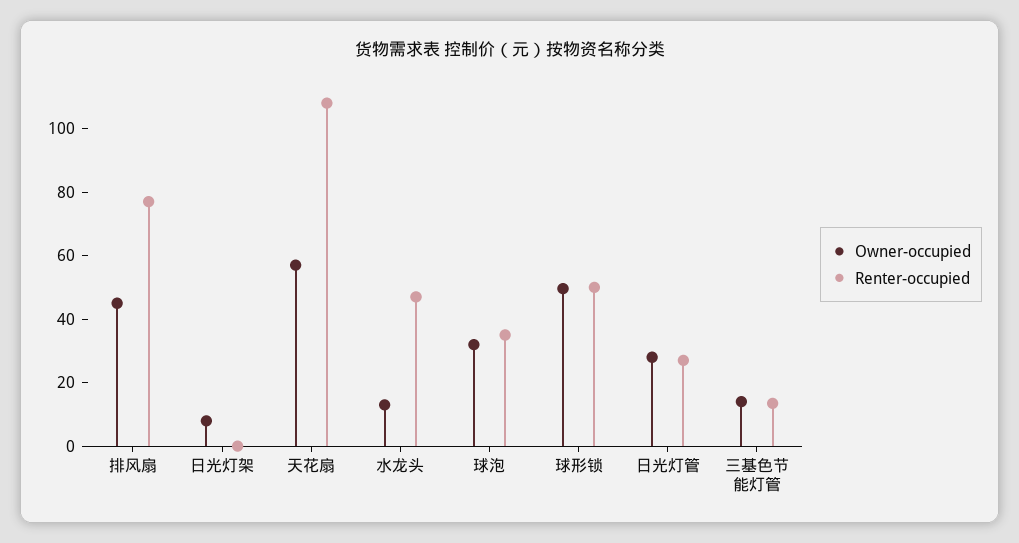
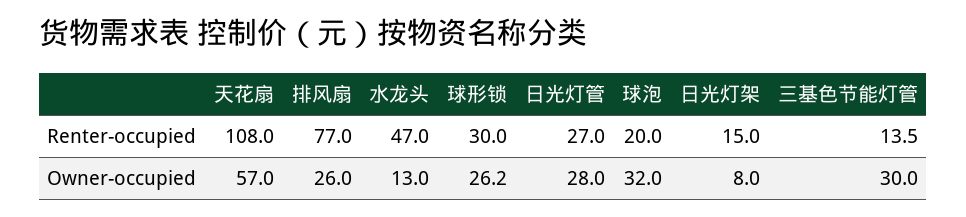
Owner-occupied, 排风扇: 45 -> 26
Renter-occupied, 日光灯架: 0 -> 15
Renter-occupied, 球泡: 35 -> 20
Owner-occupied, 球形锁: 50 -> 26.2
Renter-occupied, 球形锁: 50 -> 30
Owner-occupied, 三基色节能灯管: 15 -> 30

